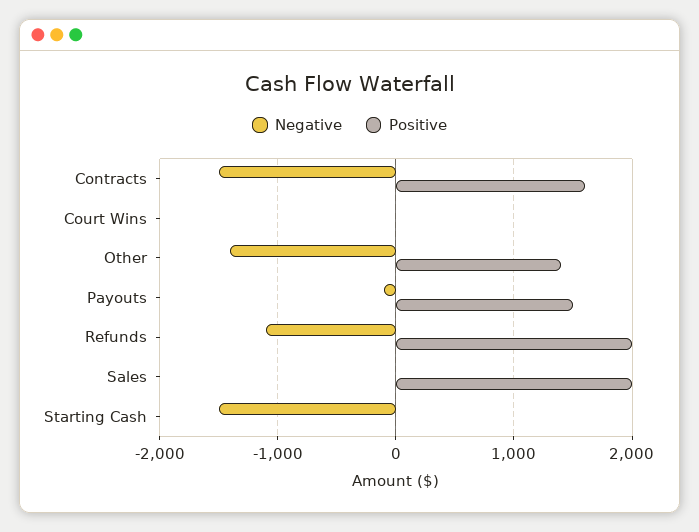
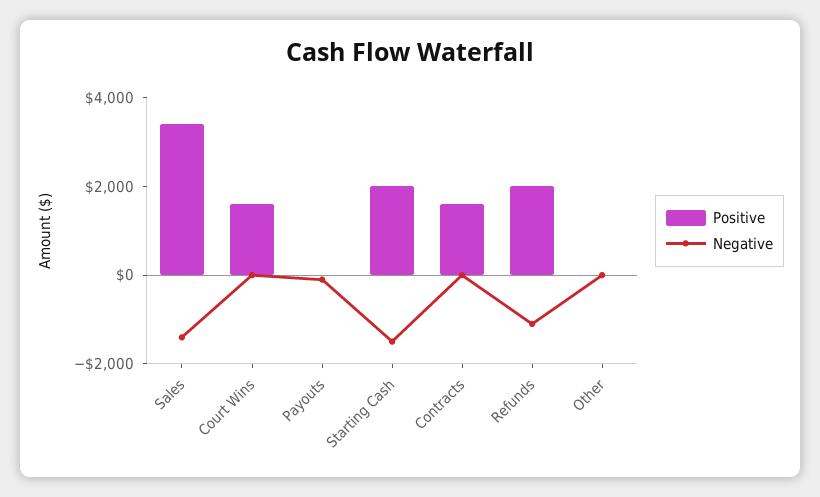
Negative, Contracts: -1500 -> 0
Positive, Court Wins: 0 -> 1500
Negative, Other: -1400 -> 0
Positive, Other: 1400 -> 0
Positive, Payouts: 1500 -> 0
Negative, Sales: 0 -> -1500
Positive, Sales: 2000 -> 3500
Positive, Starting Cash: 0 -> 2000

